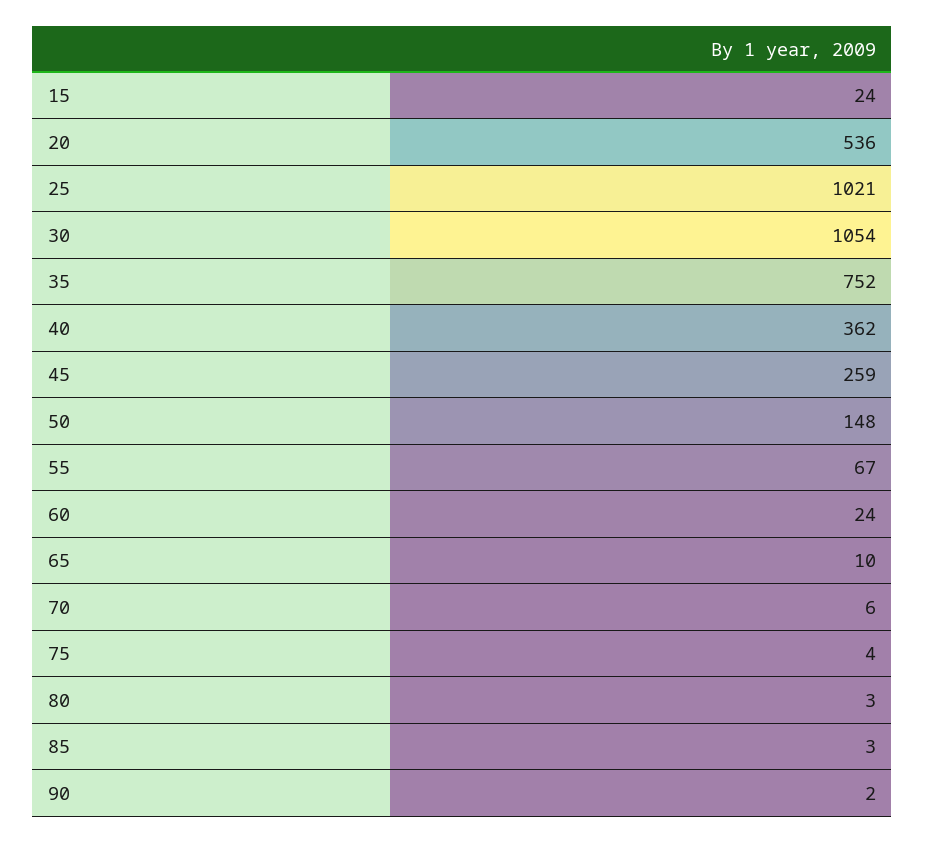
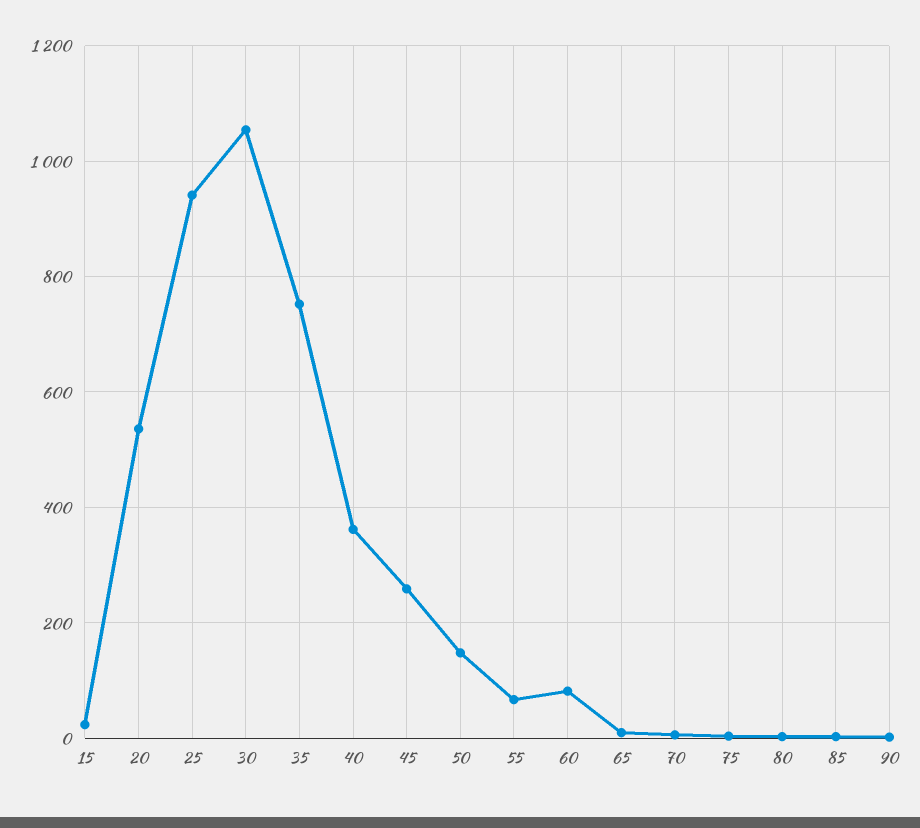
25: 1021 -> 940
60: 24 -> 80

